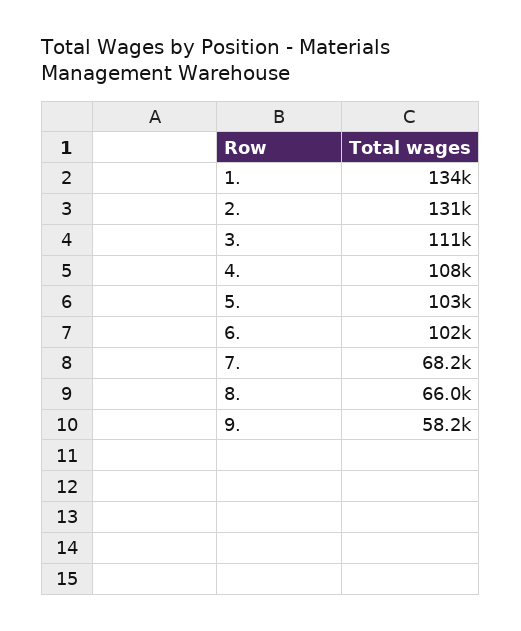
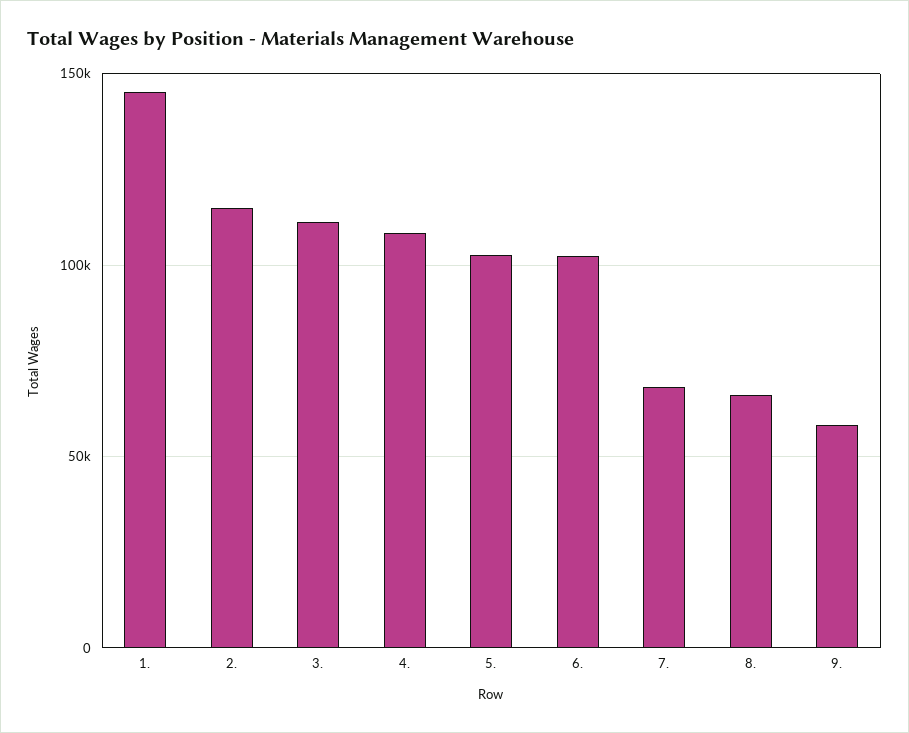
1.: 134000 -> 145000
2.: 131000 -> 115000

